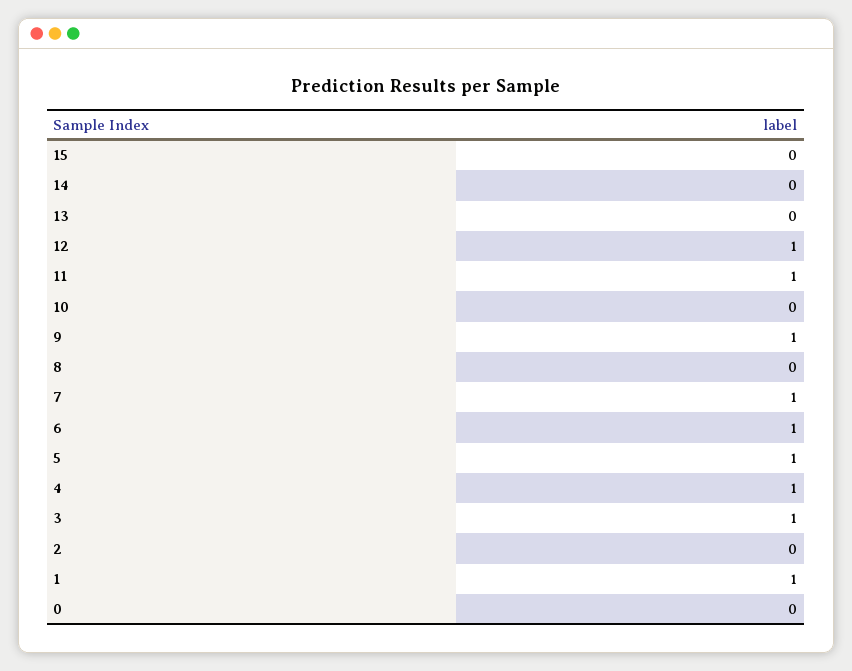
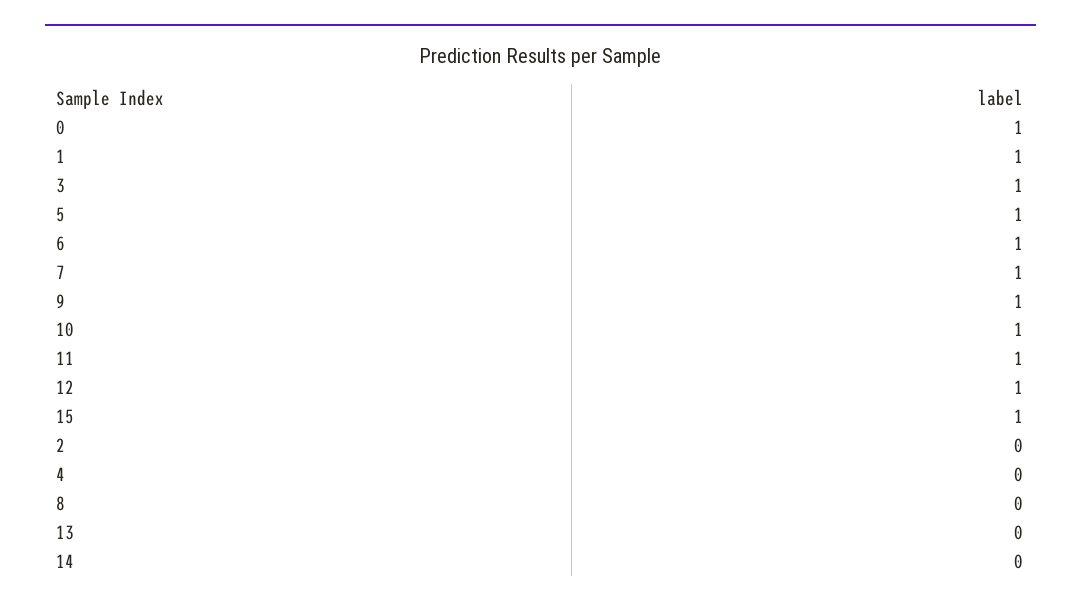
15: 0 -> 1
10: 0 -> 1
4: 1 -> 0
0: 0 -> 1

